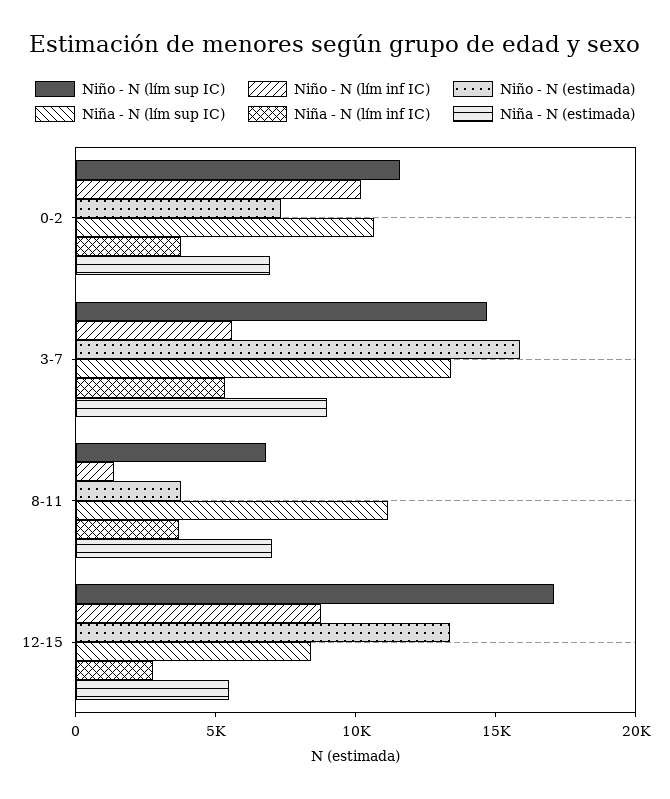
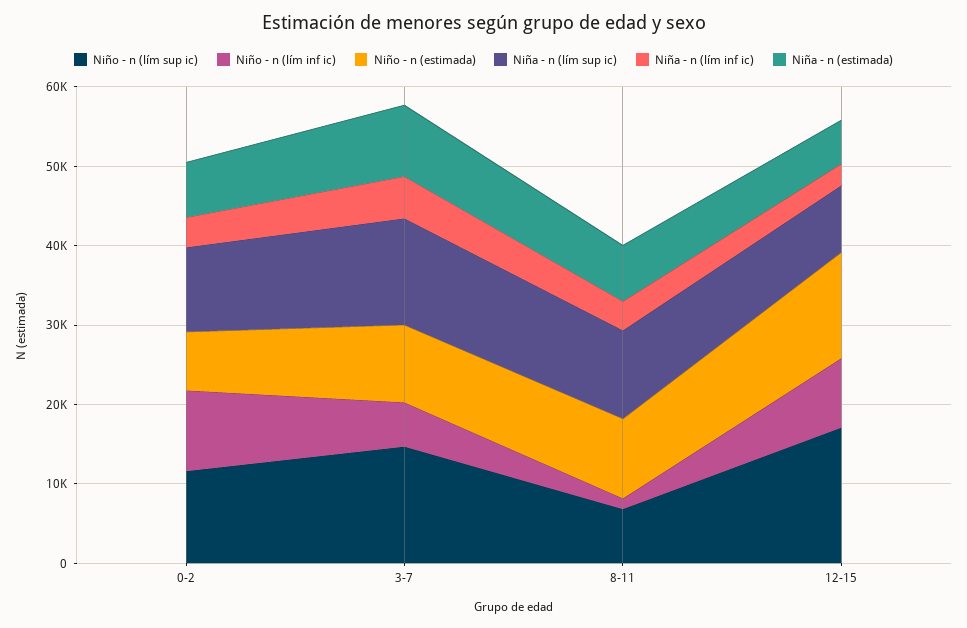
Niño - N (estimada), 3-7: 16000 -> 10000
Niño - N (estimada), 8-11: 4000 -> 10000

